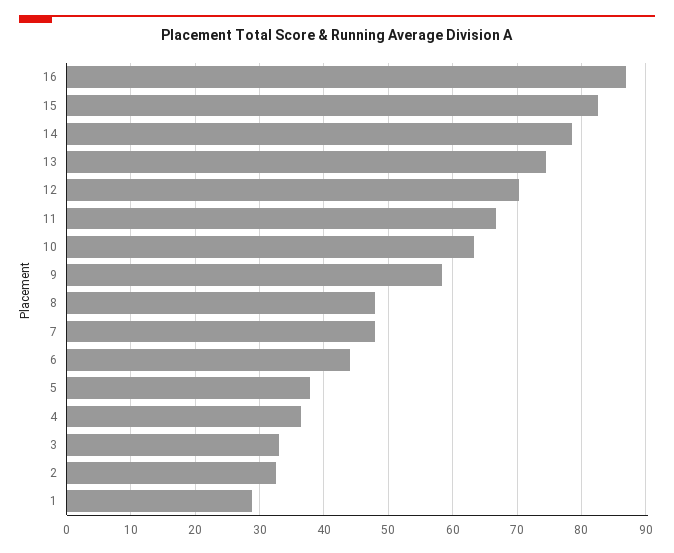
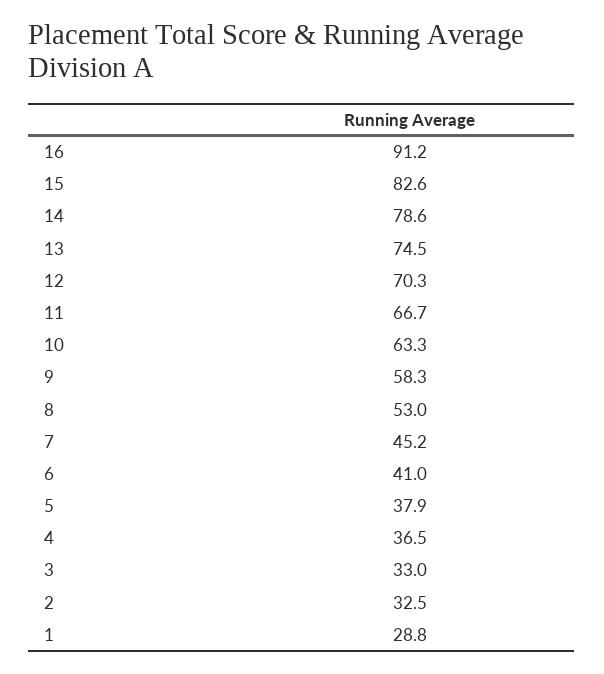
16: 87 -> 91.2
8: 48 -> 53
7: 48 -> 45.2
6: 44 -> 41

